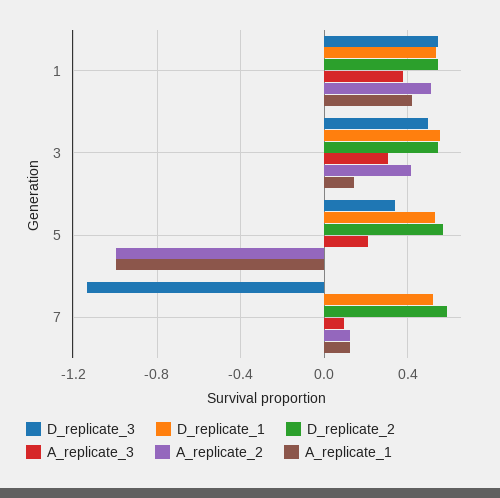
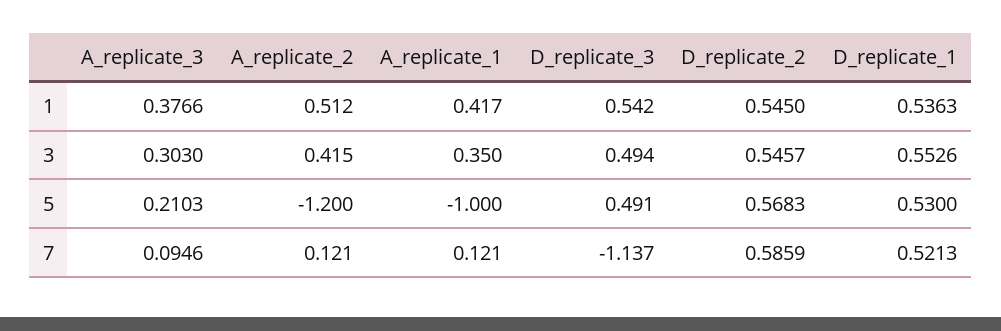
A_replicate_1, 3: 0.15 -> 0.35
D_replicate_3, 5: 0.35 -> 0.491
A_replicate_2, 5: -1 -> -1.2

